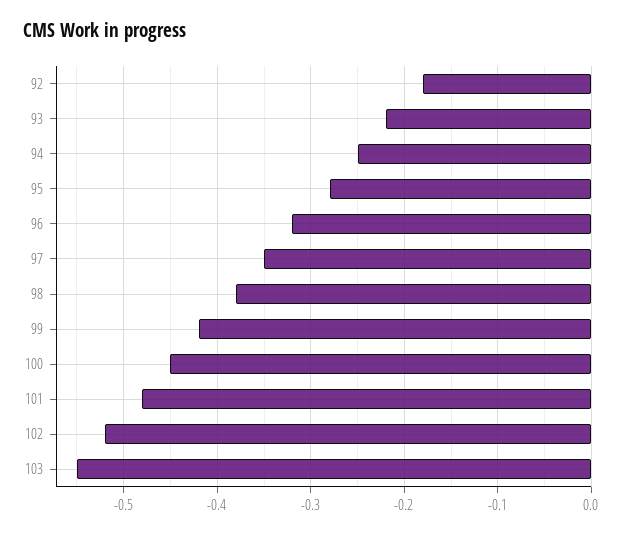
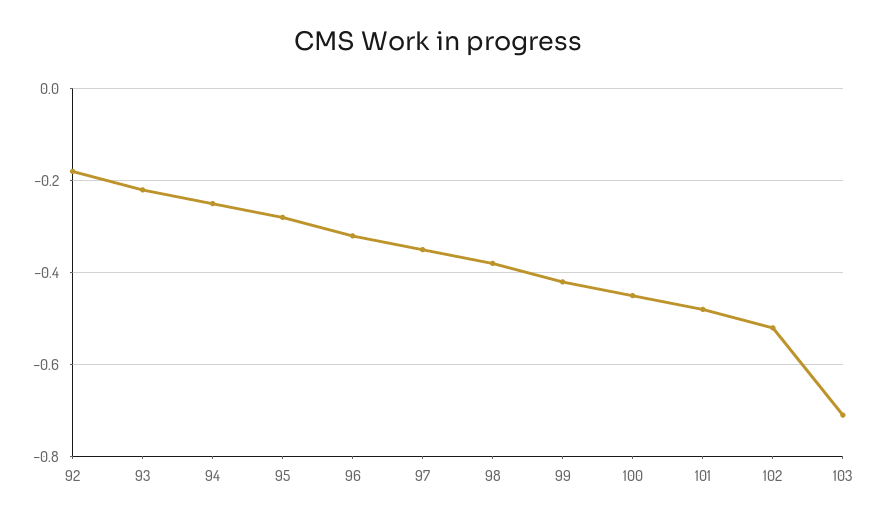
103: -0.55 -> -0.7

